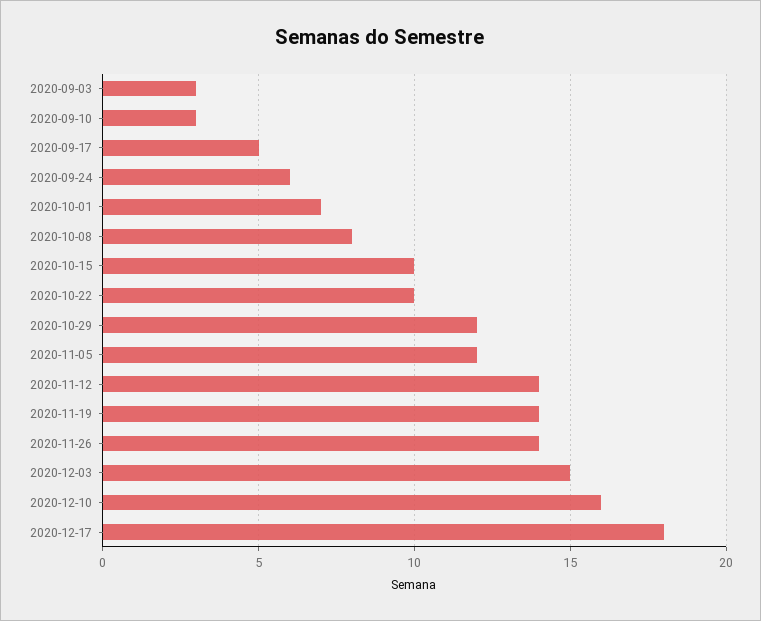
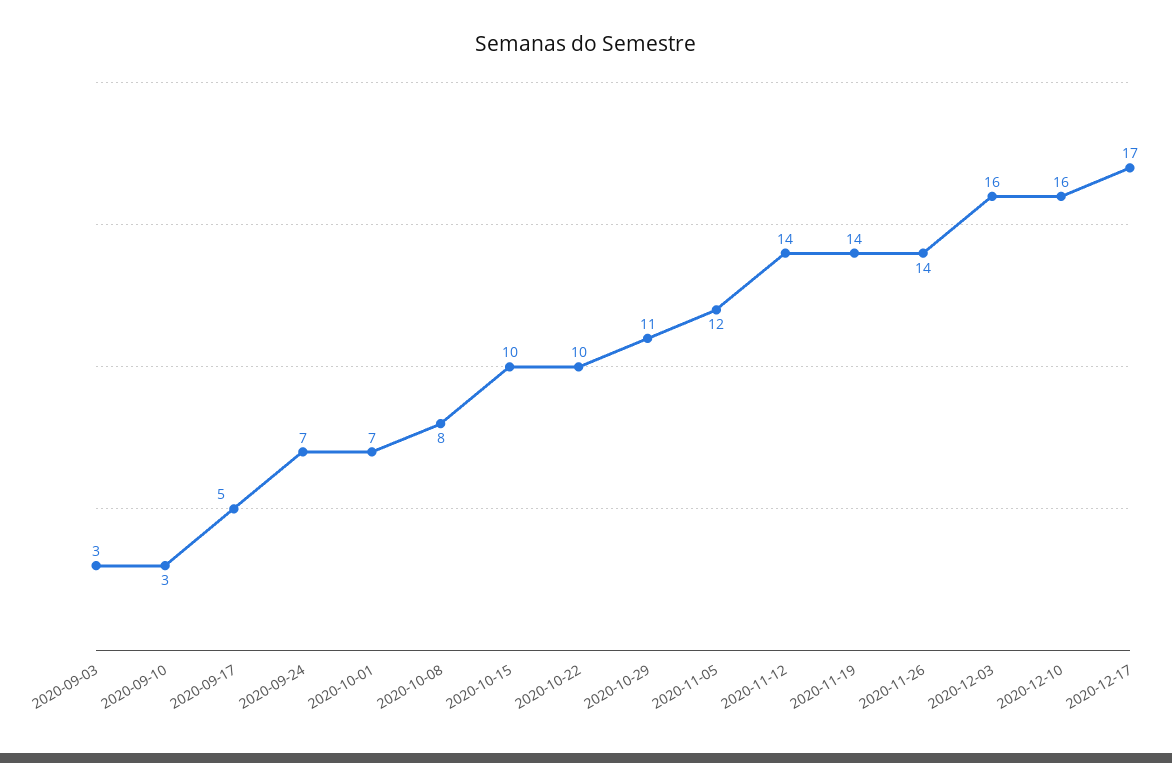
2020-09-24: 6 -> 7
2020-10-29: 12 -> 11
2020-12-03: 15 -> 16
2020-12-17: 18 -> 17

